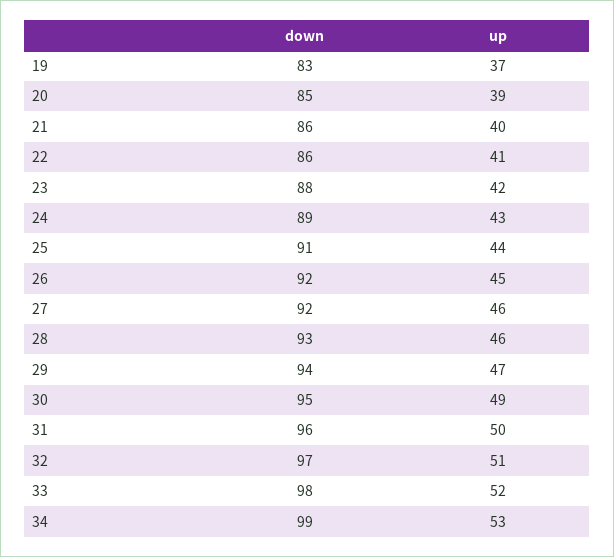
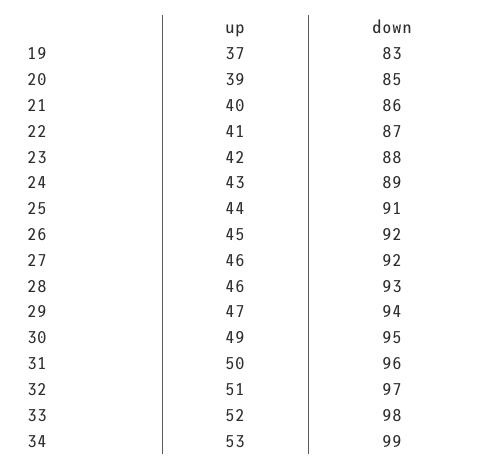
down, 22: 86 -> 87

